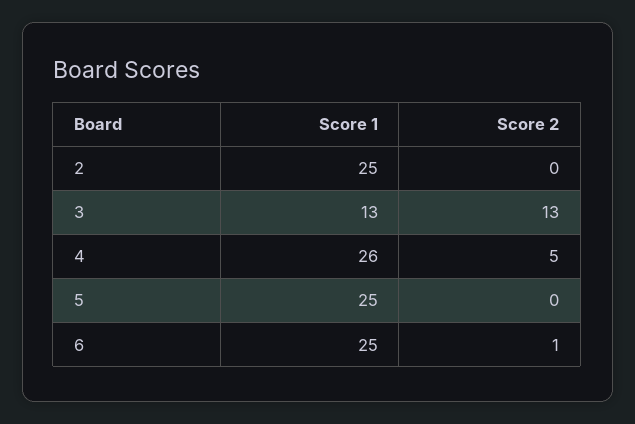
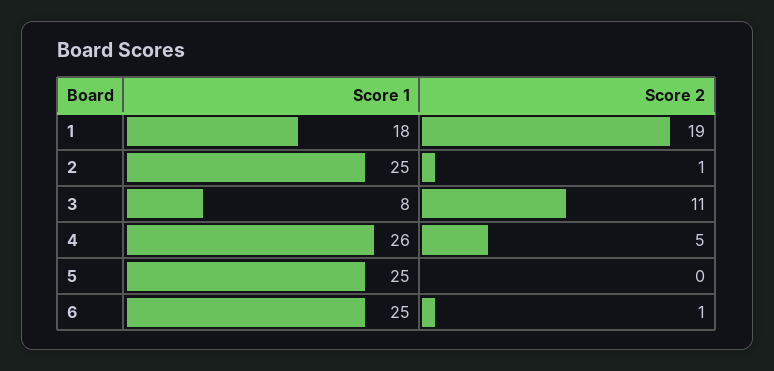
Score 2, 2: 0 -> 1
Score 1, 3: 13 -> 8
Score 2, 3: 13 -> 11
Score 1, 1: none -> 18
Score 2, 1: none -> 19

